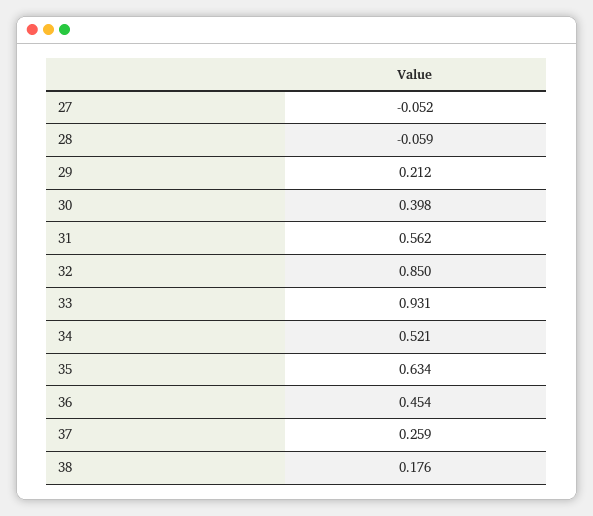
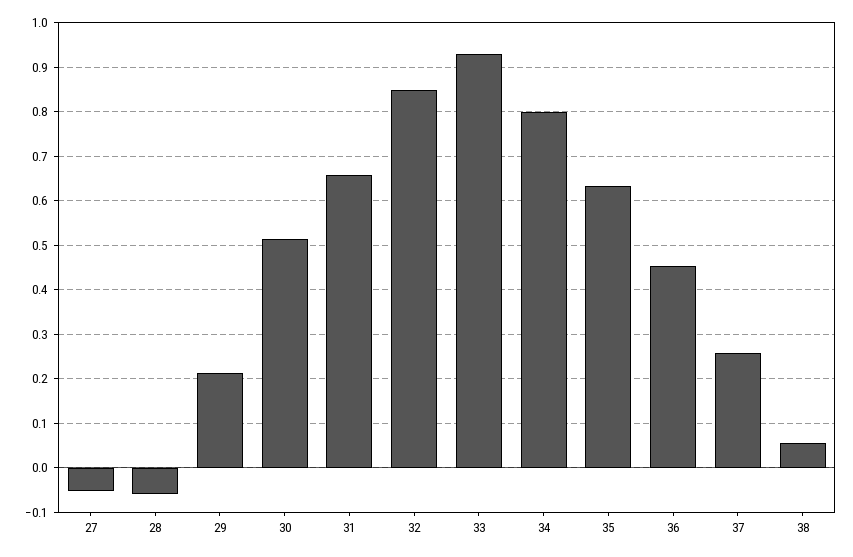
30: 0.398 -> 0.52
31: 0.562 -> 0.66
34: 0.521 -> 0.8
38: 0.176 -> 0.06

